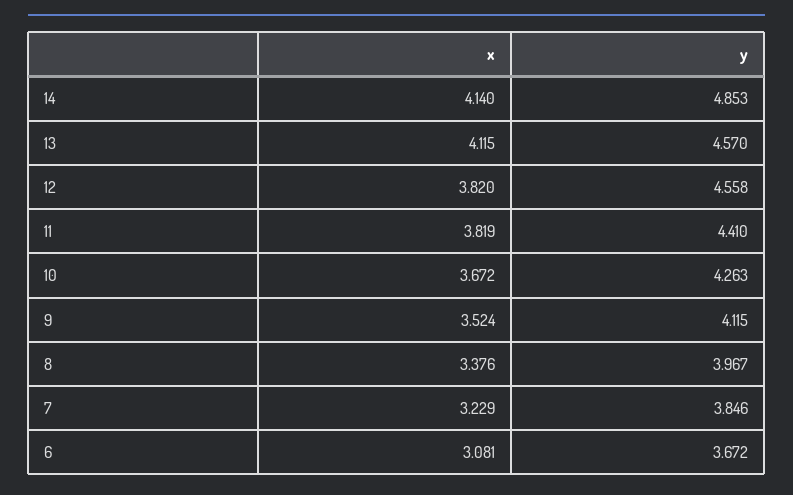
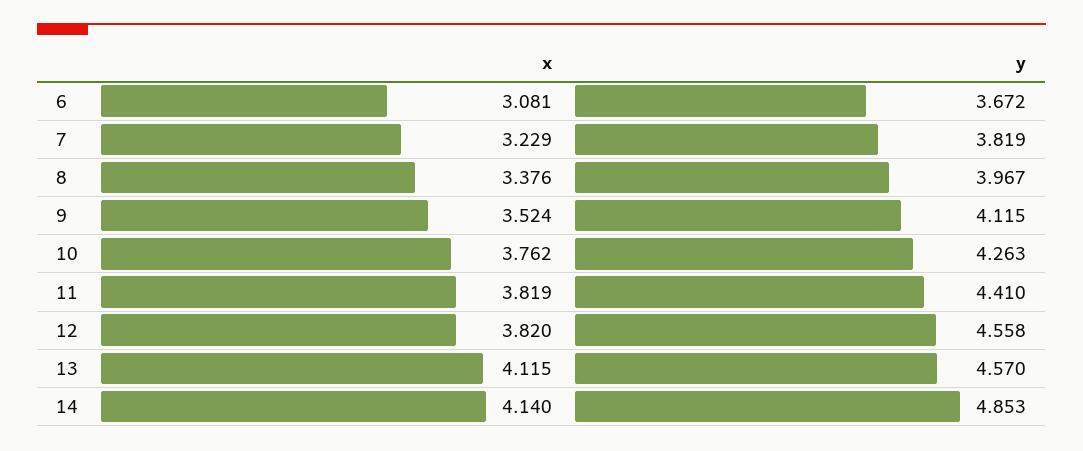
x, 10: 3.672 -> 3.762
y, 7: 3.846 -> 3.819

